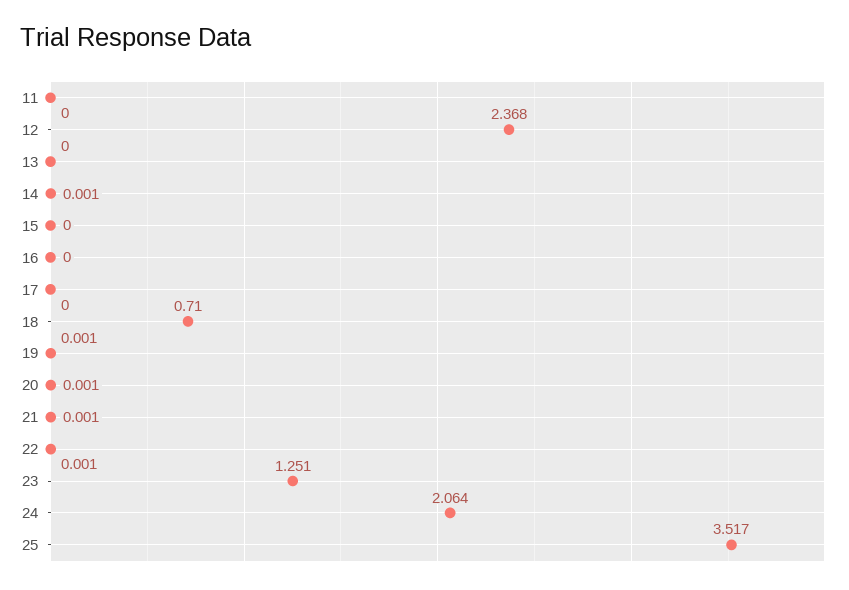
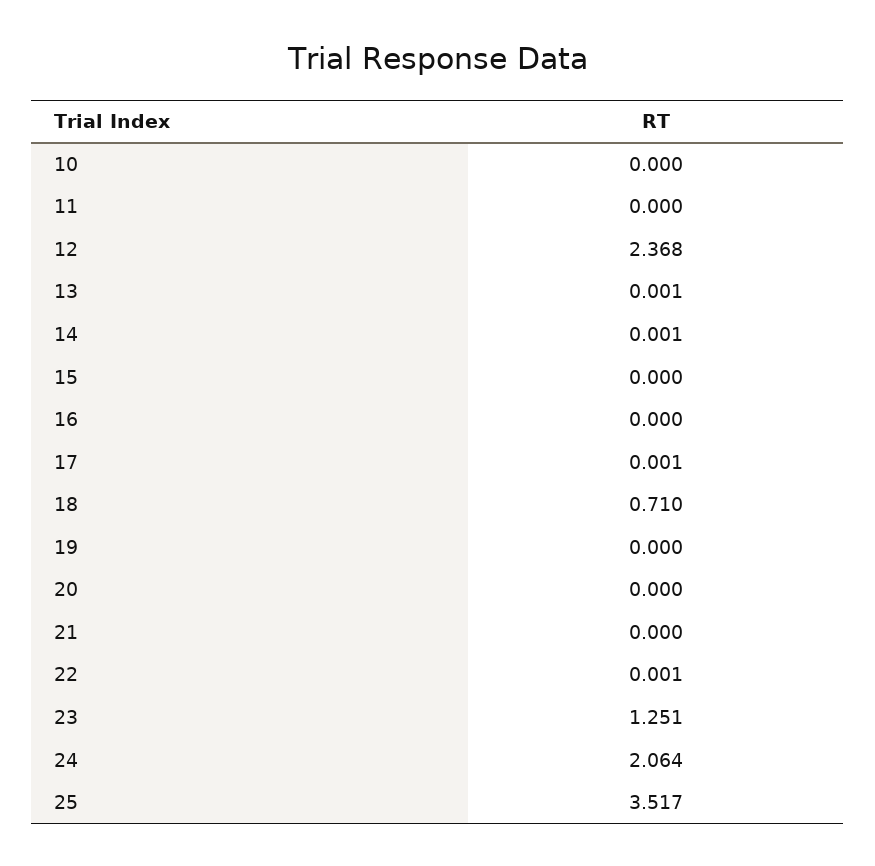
13: 0 -> 0.001
17: 0 -> 0.001
19: 0.001 -> 0
20: 0.001 -> 0
21: 0.001 -> 0
10: none -> 0

